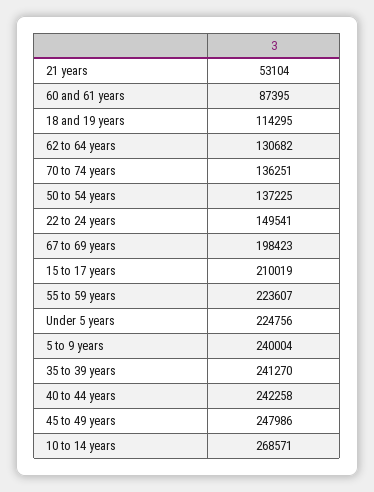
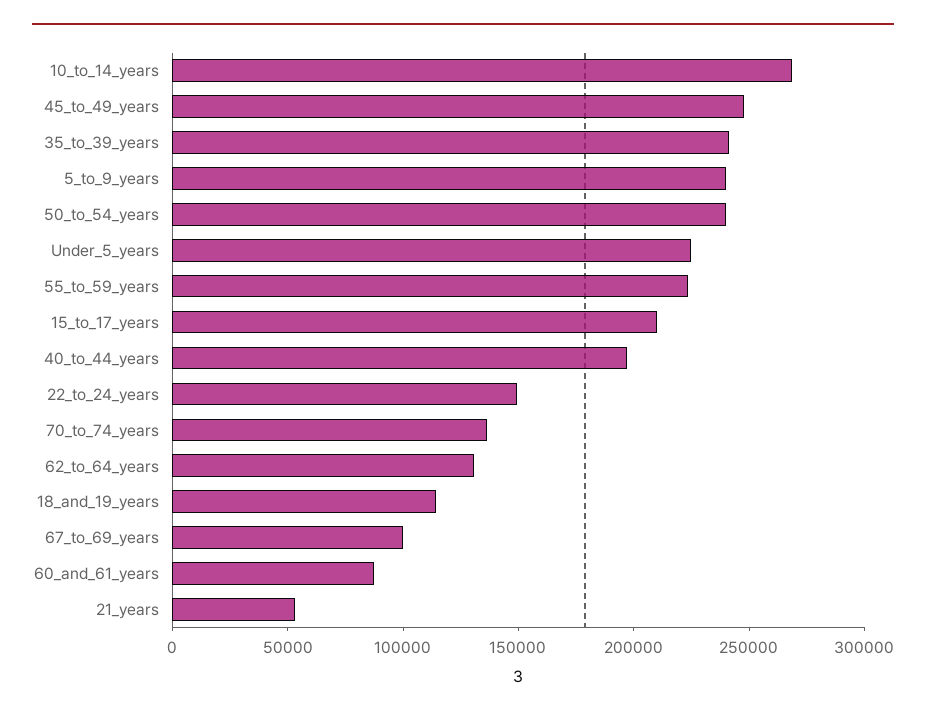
50 to 54 years: 137225 -> 240000
67 to 69 years: 198423 -> 100000
40 to 44 years: 242258 -> 200000

